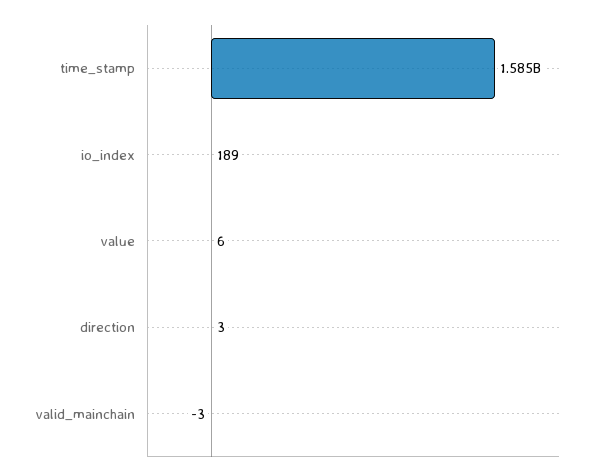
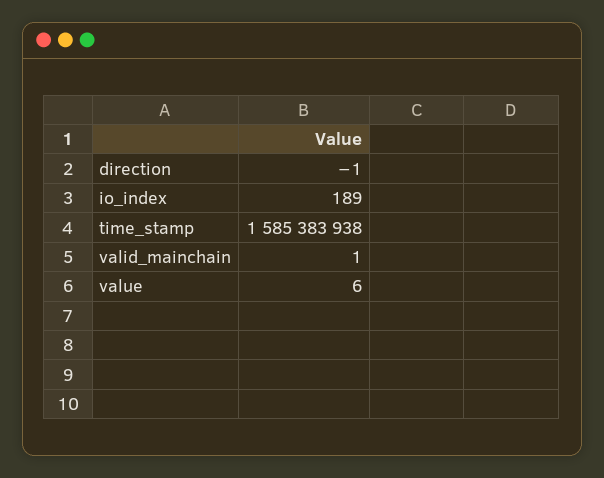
direction: 3 -> -1
valid_mainchain: -3 -> 1

